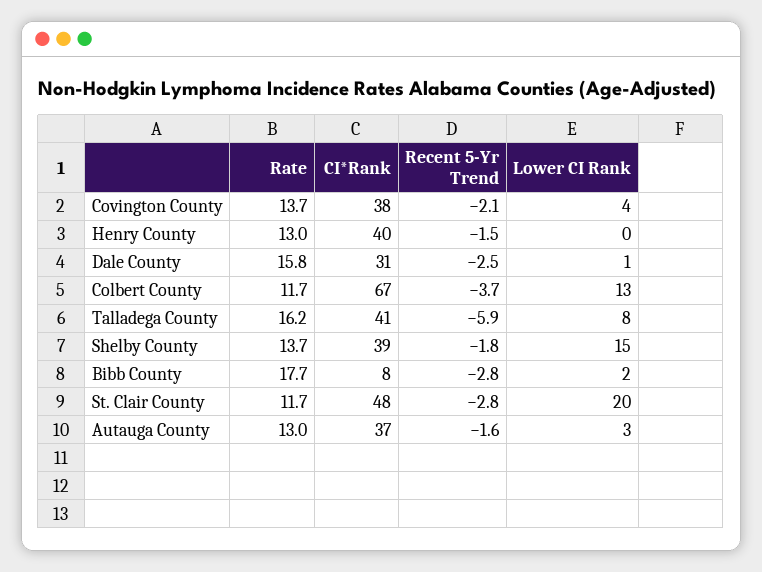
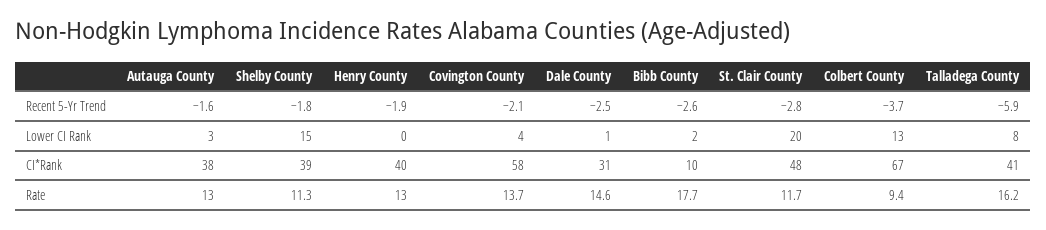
CI*Rank, Covington County: 38 -> 58
Recent 5-Yr Trend, Henry County: -1.5 -> -1.9
Rate, Dale County: 15.8 -> 14.6
Rate, Colbert County: 11.7 -> 9.4
Rate, Shelby County: 13.7 -> 11.3
CI*Rank, Bibb County: 8 -> 10
Recent 5-Yr Trend, Bibb County: -2.8 -> -2.6
CI*Rank, Autauga County: 37 -> 38

